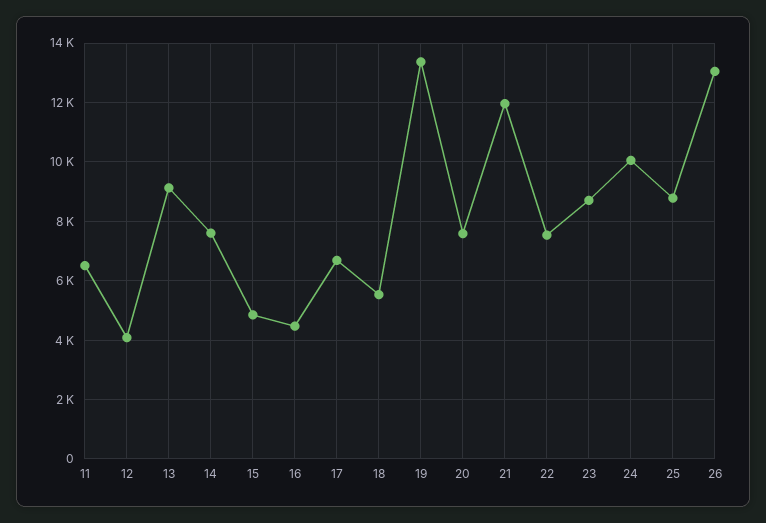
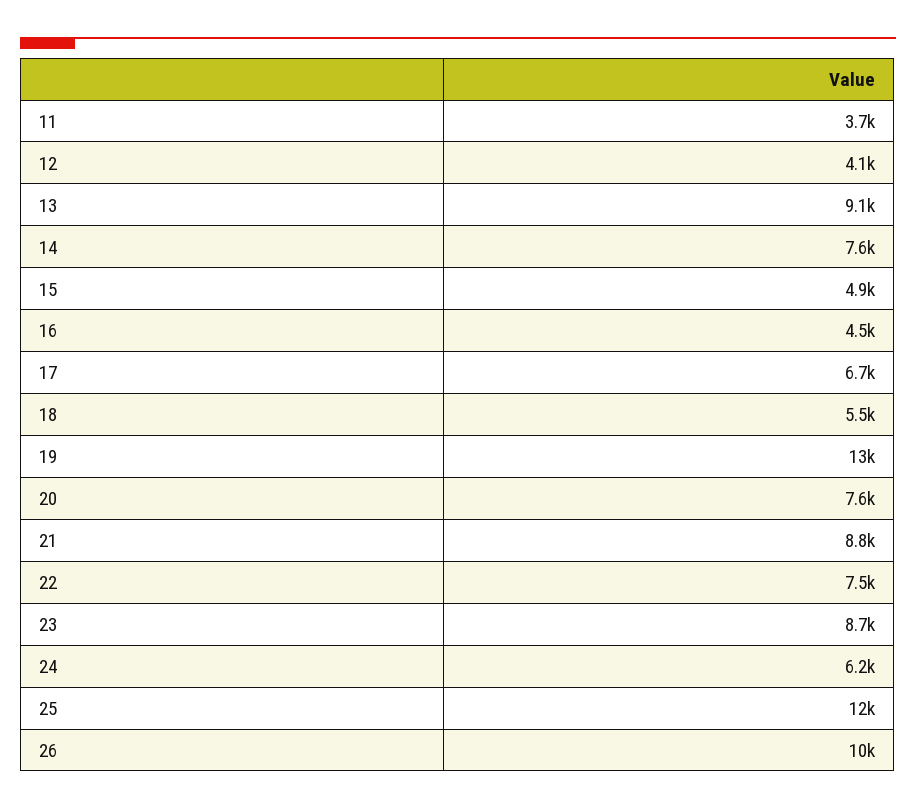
11: 6500 -> 3700
21: 12000 -> 8800
24: 10000 -> 6200
25: 8750 -> 12000
26: 13000 -> 10000

